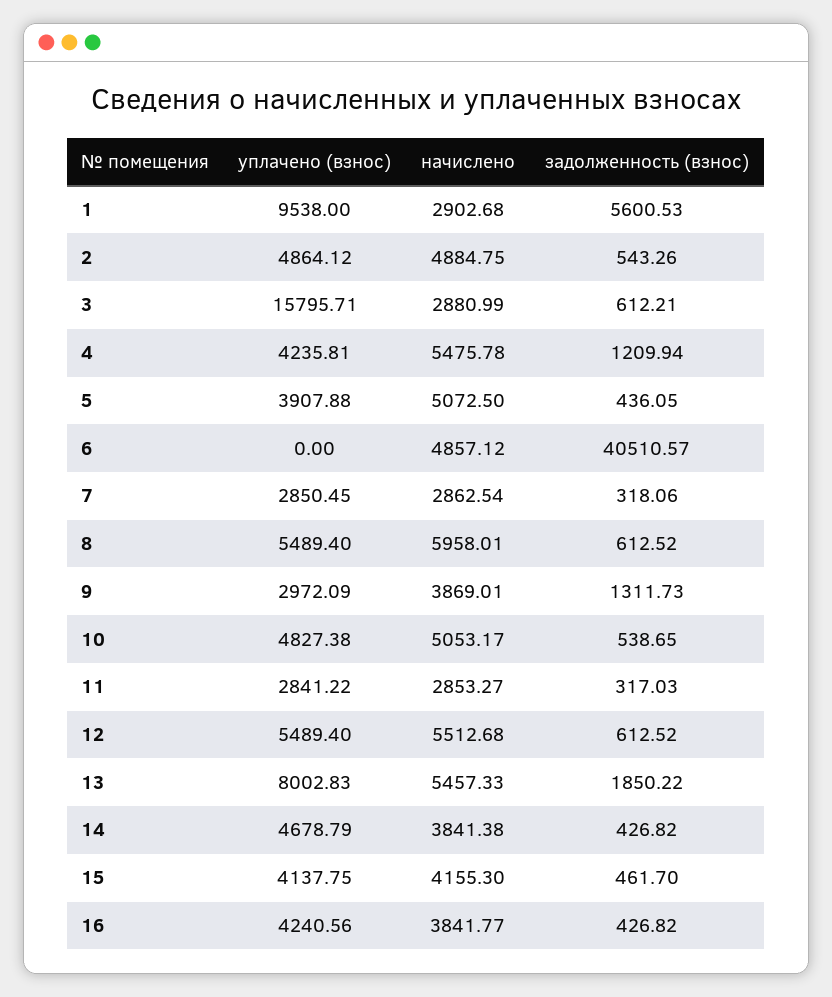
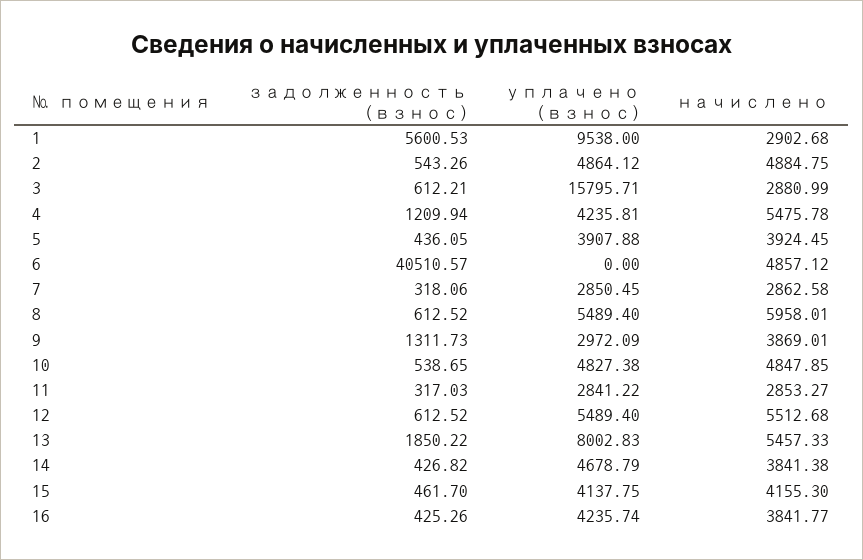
начислено, 5: 5072.5 -> 3924.45
начислено, 7: 2862.54 -> 2862.58
начислено, 10: 5053.17 -> 4847.85
уплачено (взнос), 16: 4240.56 -> 4235.74
задолженность (взнос), 16: 426.82 -> 425.26

